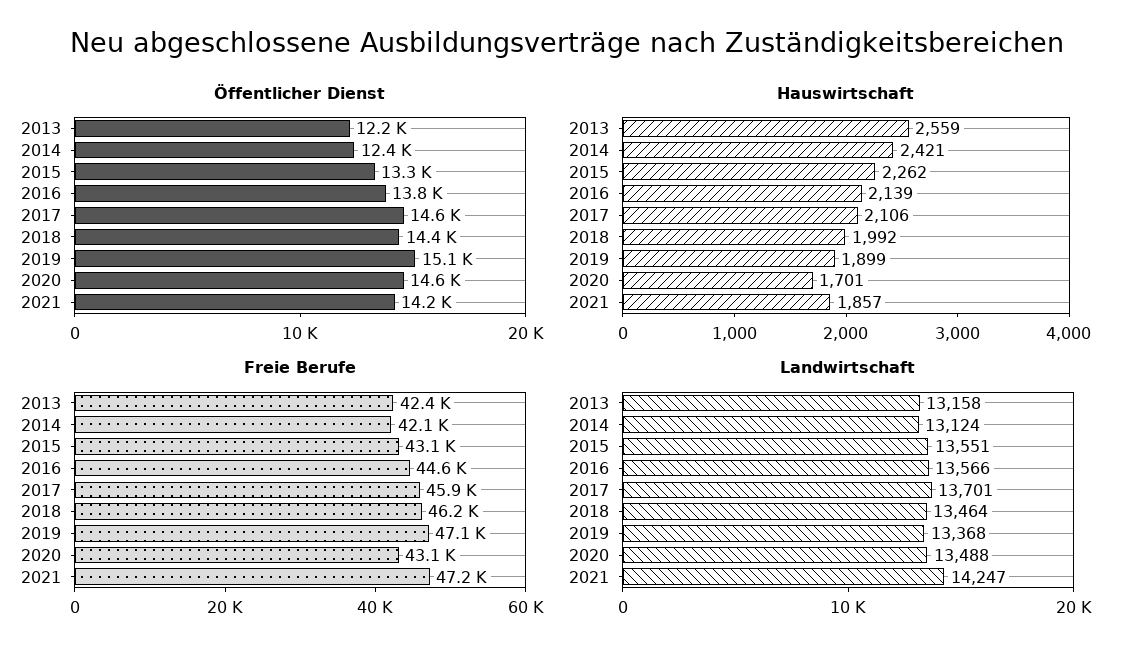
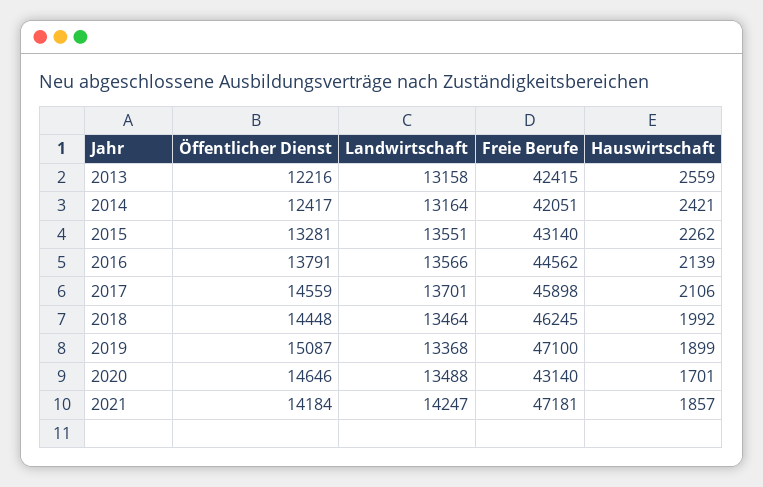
Landwirtschaft, 2014: 13124 -> 13164

